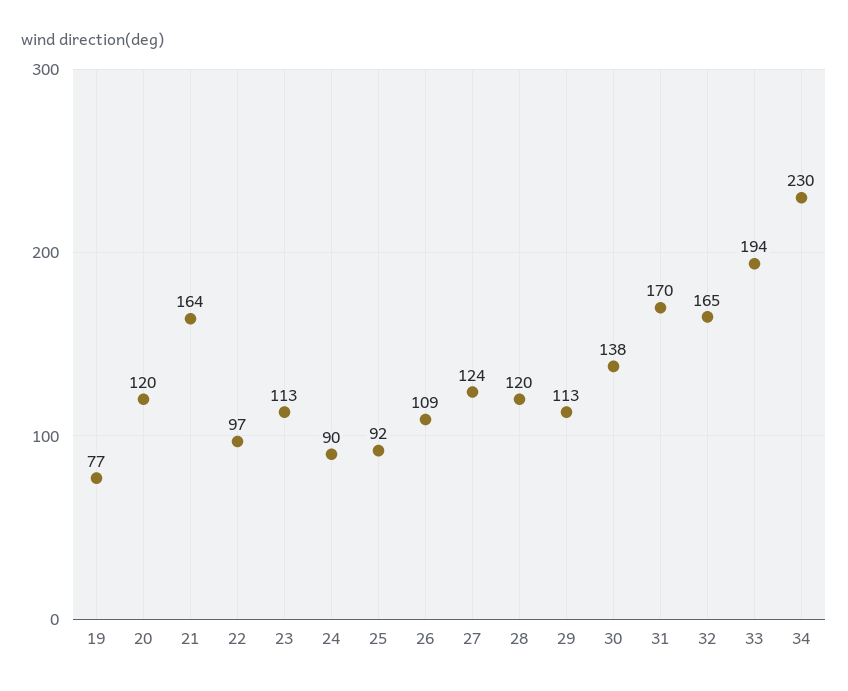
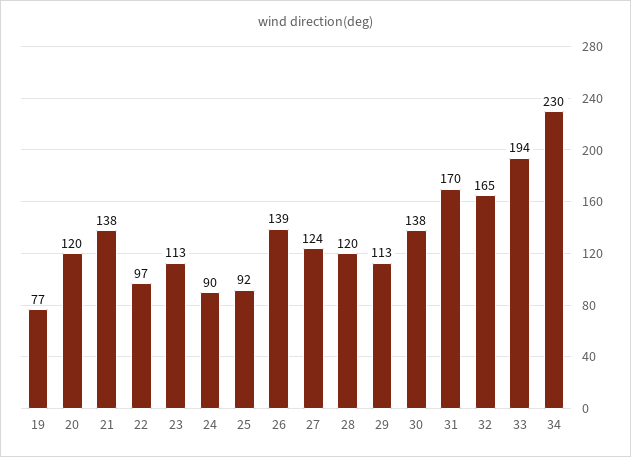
21: 164 -> 138
26: 109 -> 139

